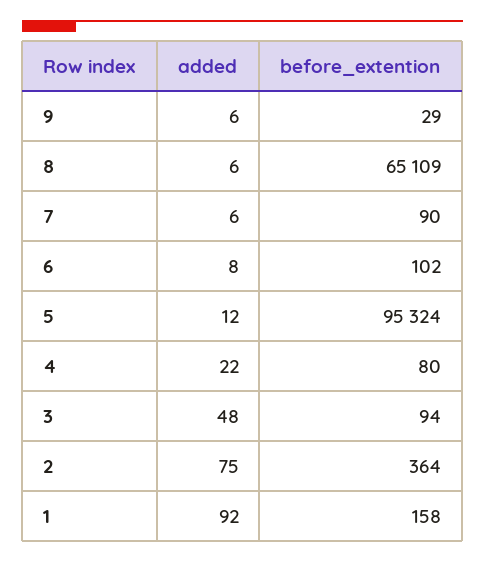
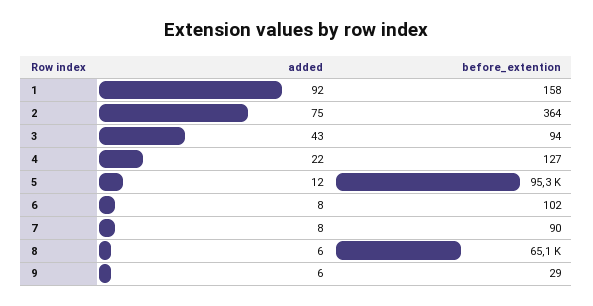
added, 7: 6 -> 8
before_extention, 4: 80 -> 127
added, 3: 48 -> 43

